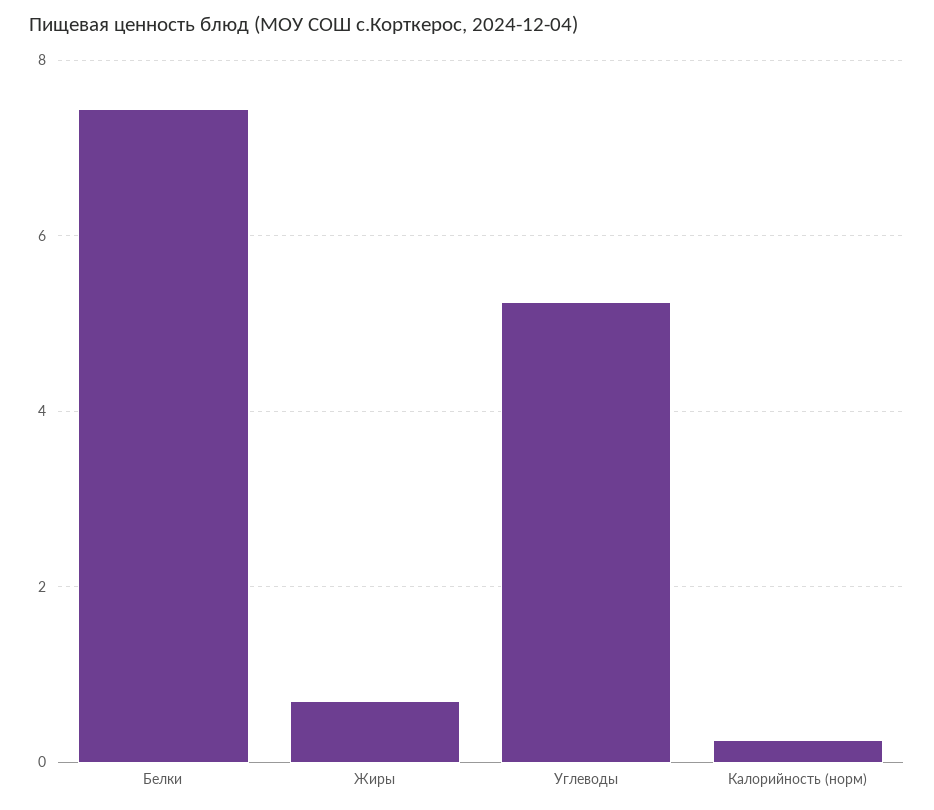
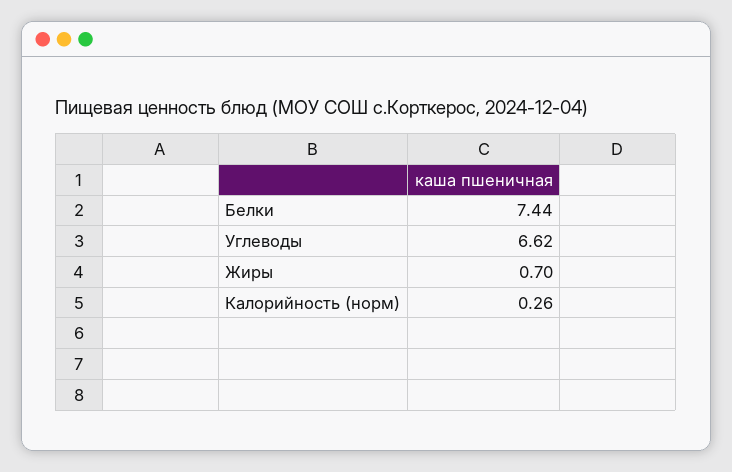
Углеводы: 5.2 -> 6.62

